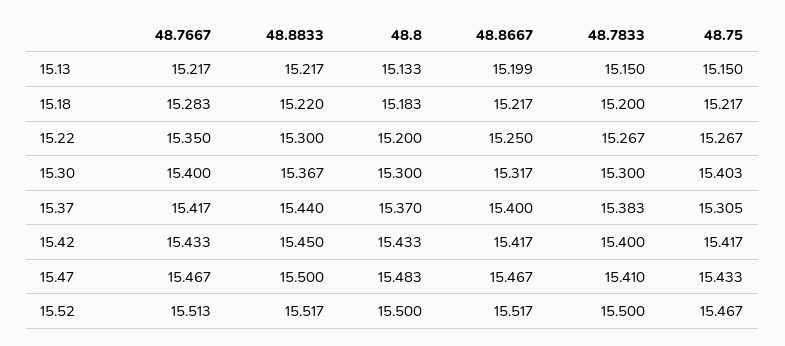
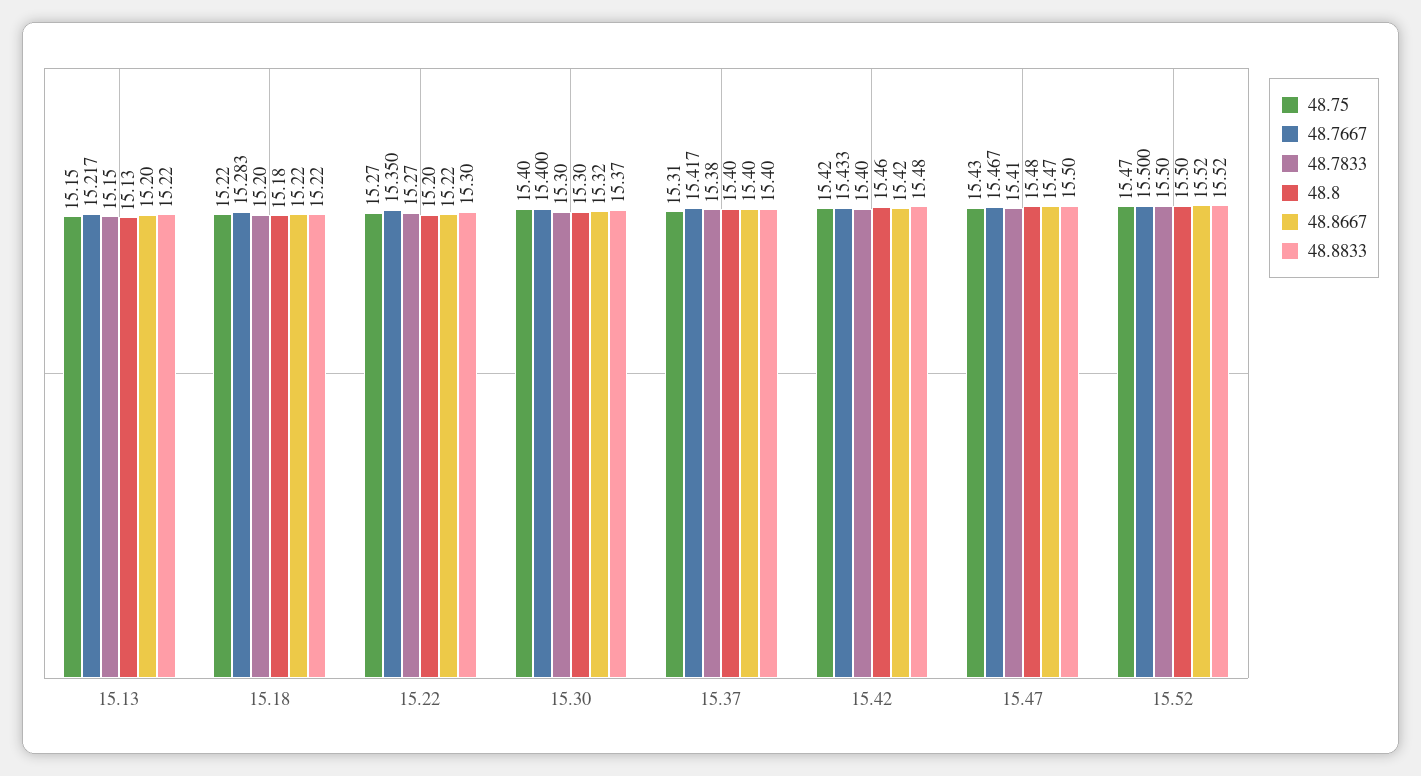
48.8667, 15.22: 15.25 -> 15.22
48.8833, 15.37: 15.44 -> 15.4
48.8, 15.37: 15.37 -> 15.4
48.8833, 15.42: 15.45 -> 15.48
48.8, 15.42: 15.433 -> 15.46
48.7667, 15.52: 15.513 -> 15.5

